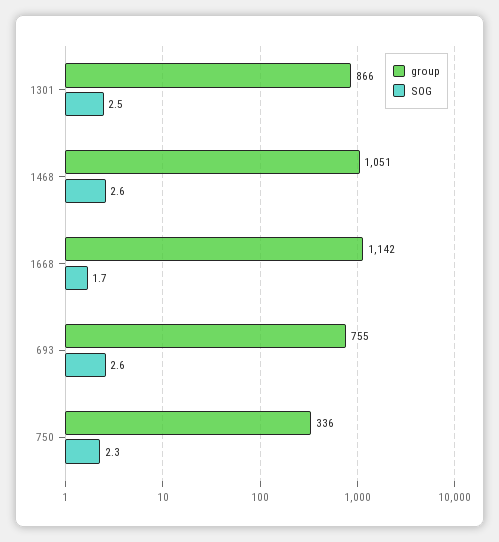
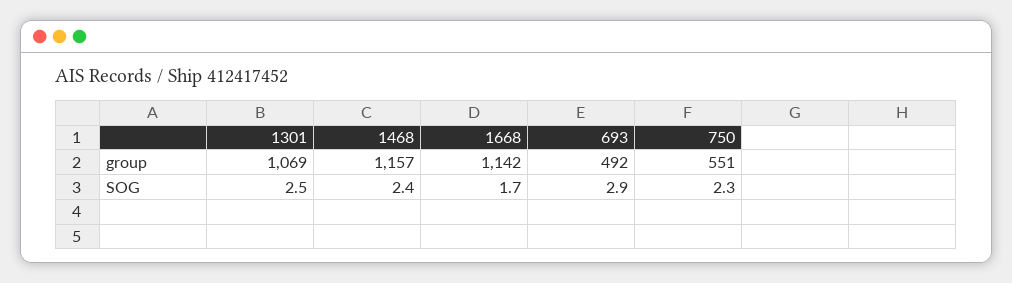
group, 1301: 866 -> 1069
group, 1468: 1051 -> 1157
SOG, 1468: 2.6 -> 2.4
group, 693: 755 -> 492
SOG, 693: 2.6 -> 2.9
group, 750: 336 -> 551

